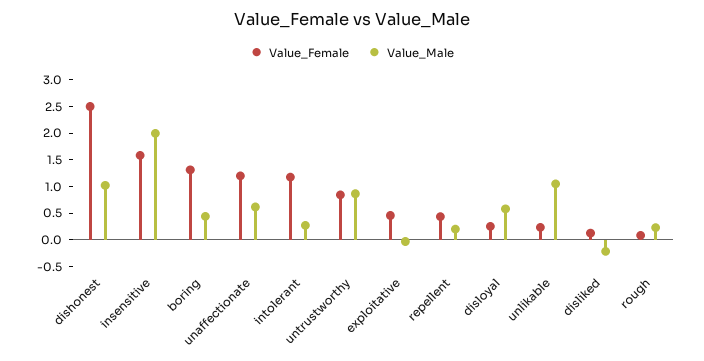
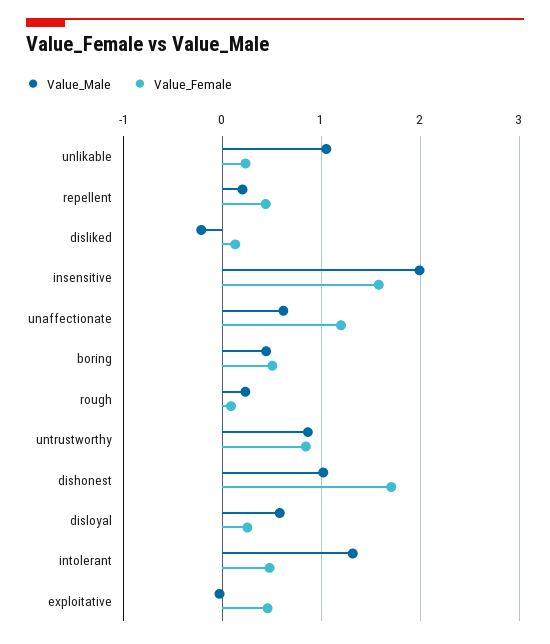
Value_Female, dishonest: 2.5 -> 1.7
Value_Female, boring: 1.25 -> 0.5
Value_Female, intolerant: 1.25 -> 0.5
Value_Male, intolerant: 0.25 -> 1.3

